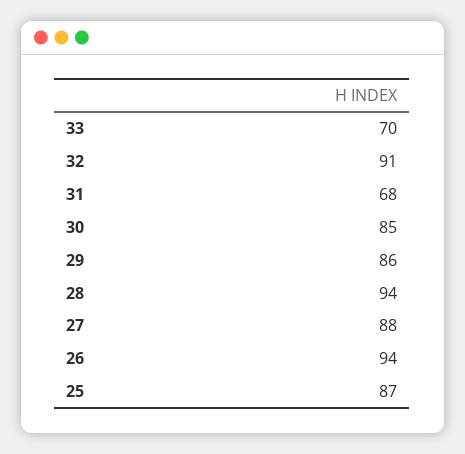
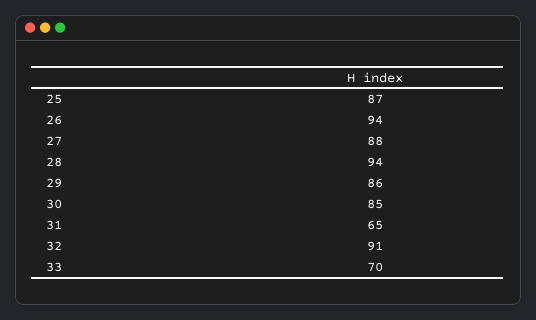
31: 68 -> 65

